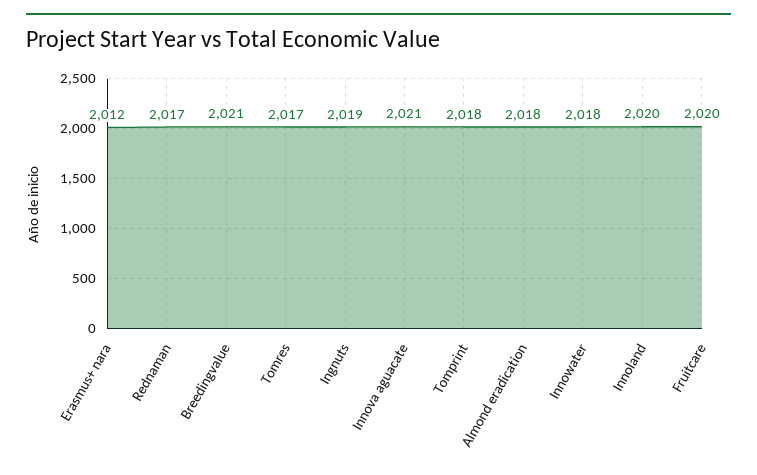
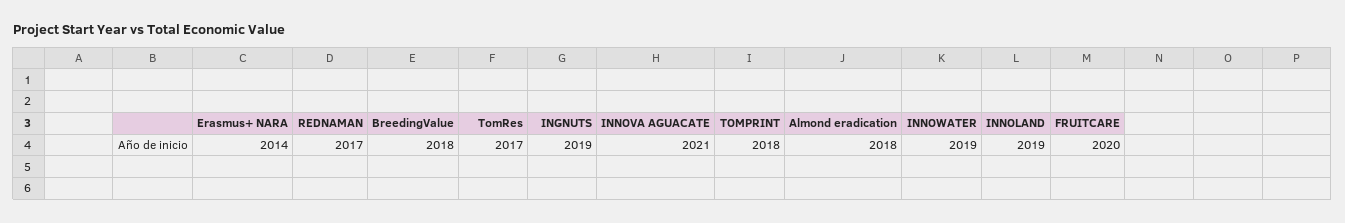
Erasmus+ nara: 2012 -> 2014
Breedingvalue: 2021 -> 2018
Innowater: 2018 -> 2019
Innoland: 2020 -> 2019

